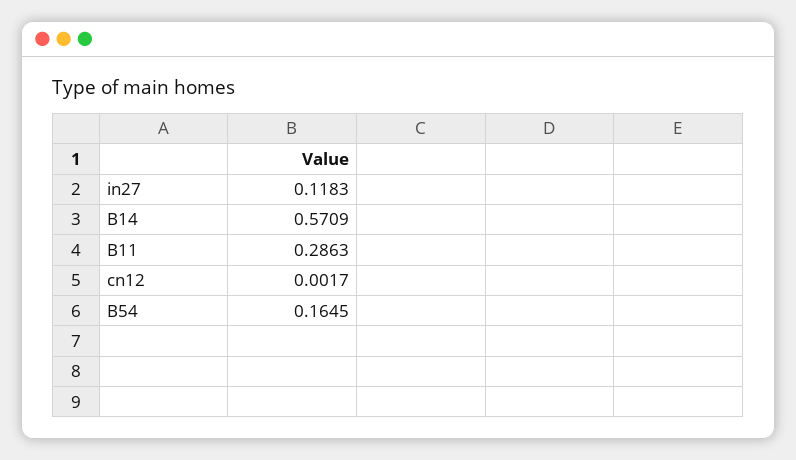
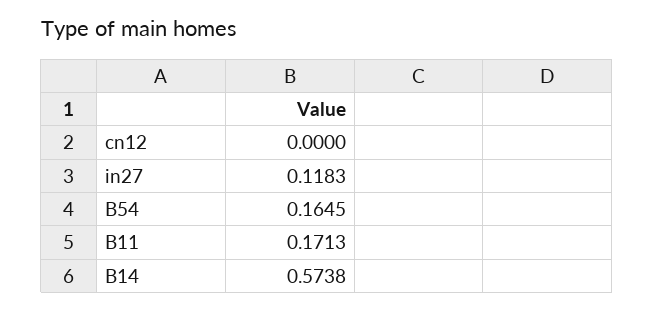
B14: 0.5709 -> 0.5738
B11: 0.2863 -> 0.1713
cn12: 0.0017 -> 0

